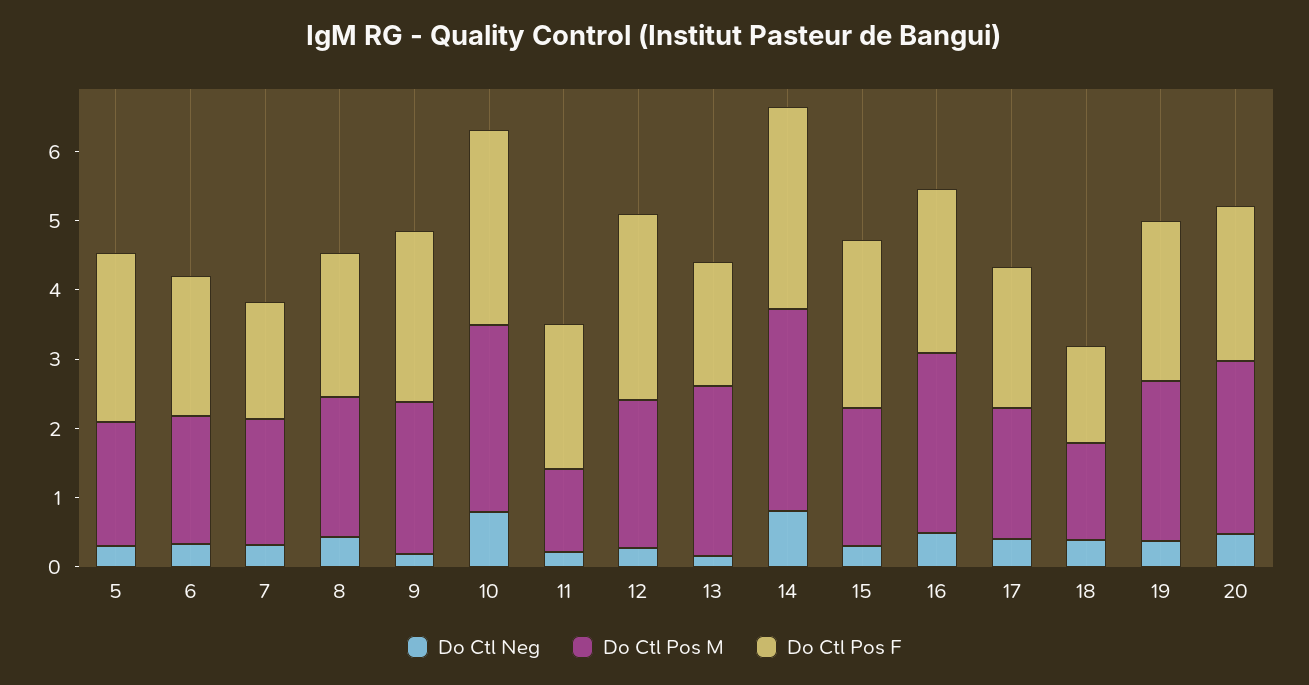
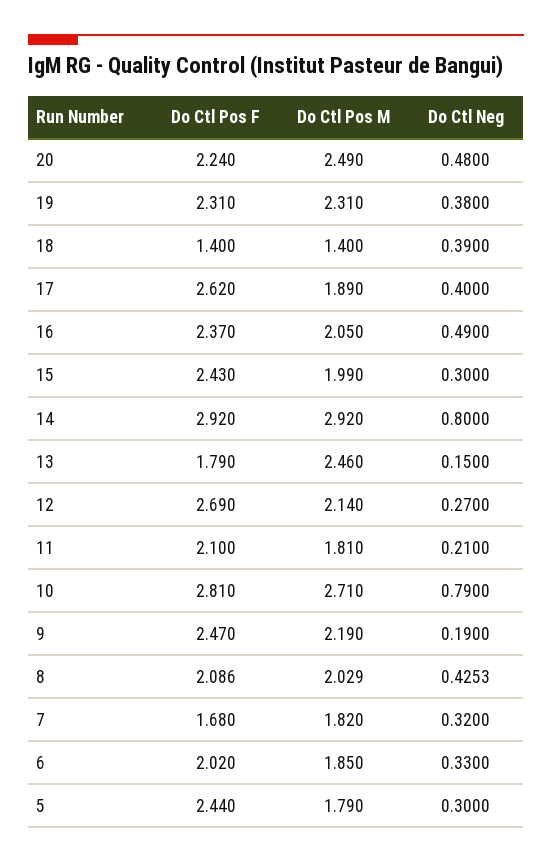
Do Ctl Pos M, 11: 1.2 -> 1.81
Do Ctl Pos M, 16: 2.6 -> 2.05
Do Ctl Pos F, 17: 2 -> 2.62

